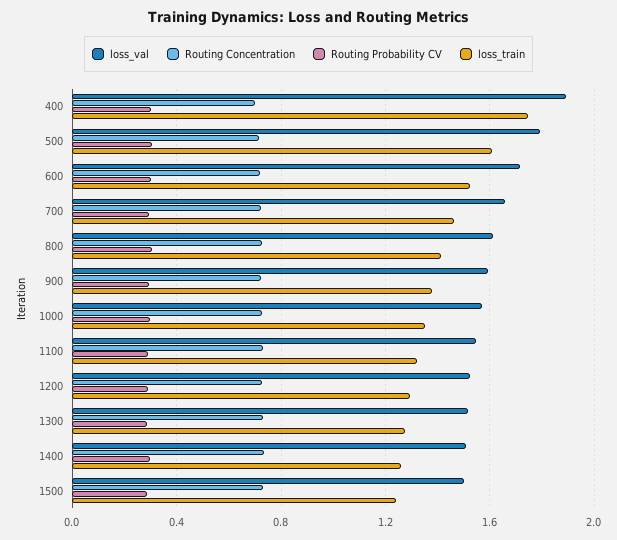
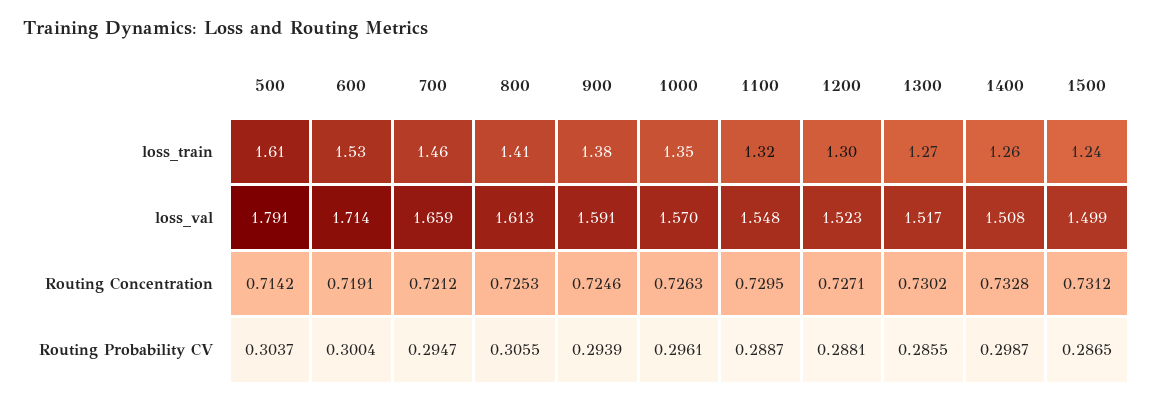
loss_val, 400: 1.9 -> none
Routing Concentration, 400: 0.7 -> none
Routing Probability CV, 400: 0.3 -> none
loss_train, 400: 1.75 -> none

